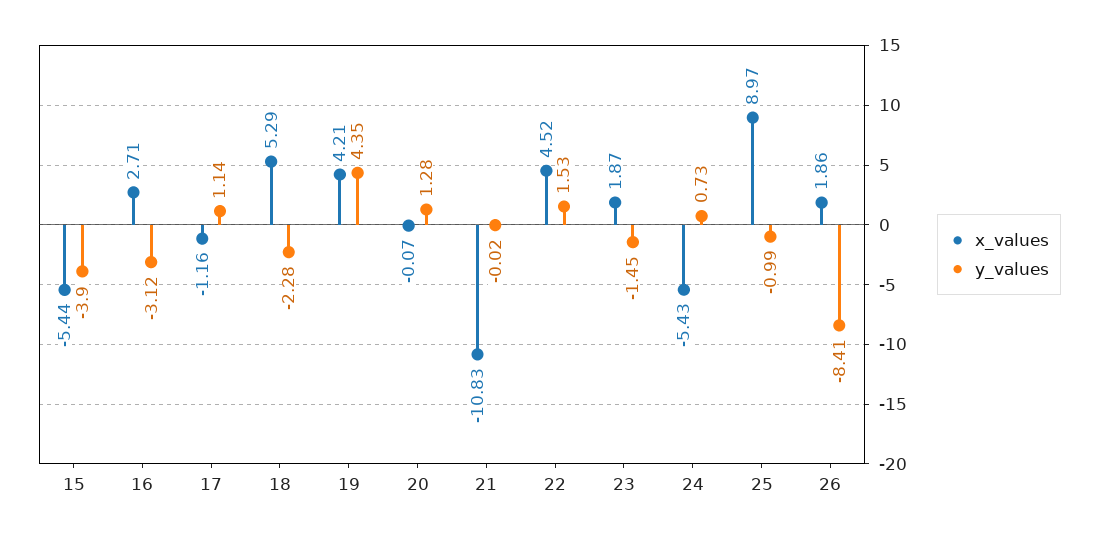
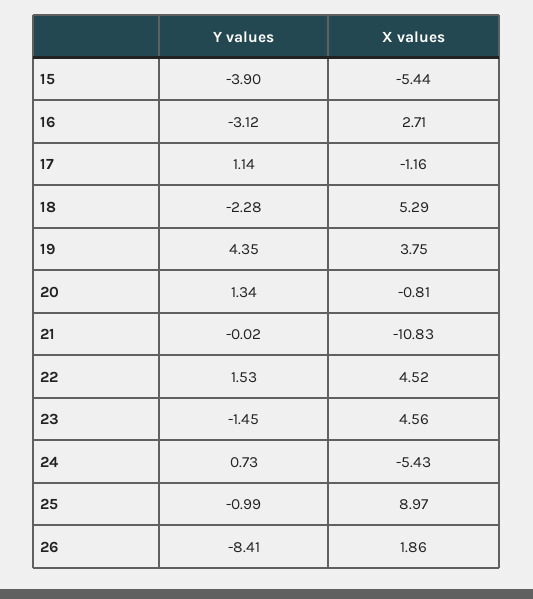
x_values, 19: 4.21 -> 3.75
x_values, 20: -0.07 -> -0.81
y_values, 20: 1.28 -> 1.34
x_values, 23: 1.87 -> 4.56

